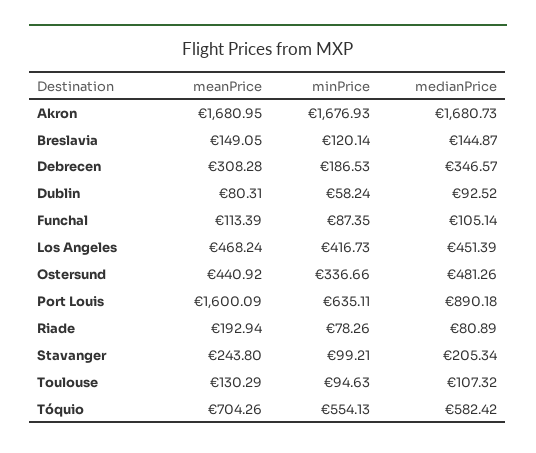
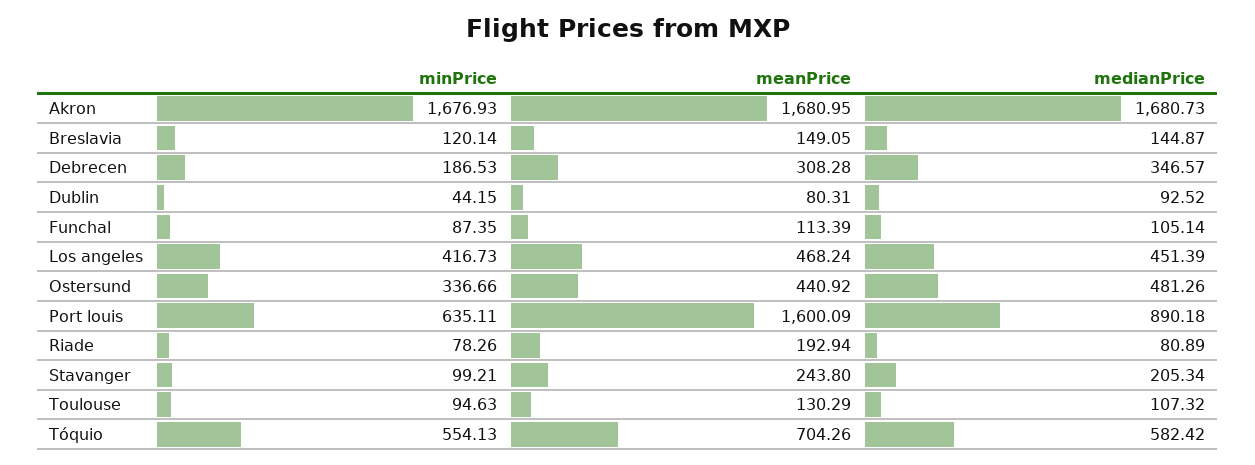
minPrice, Dublin: 58.24 -> 44.15

